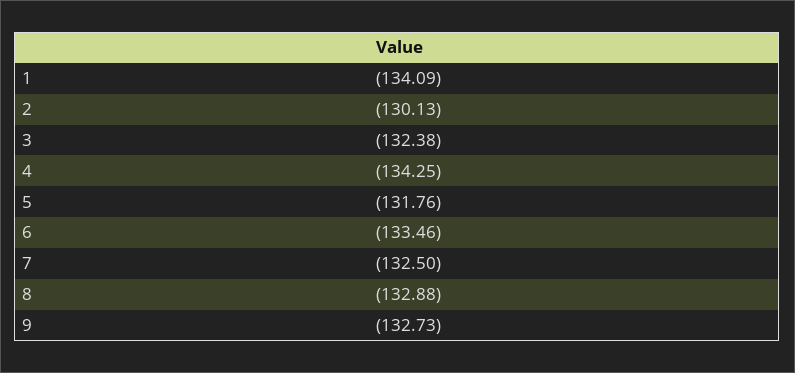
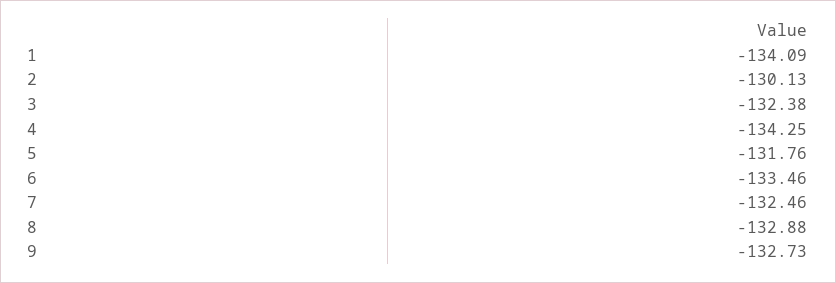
7: -132.5 -> -132.46

